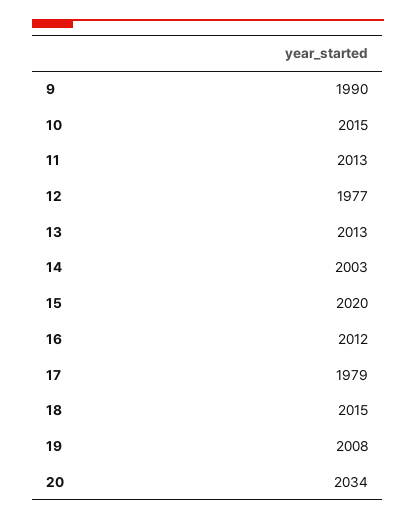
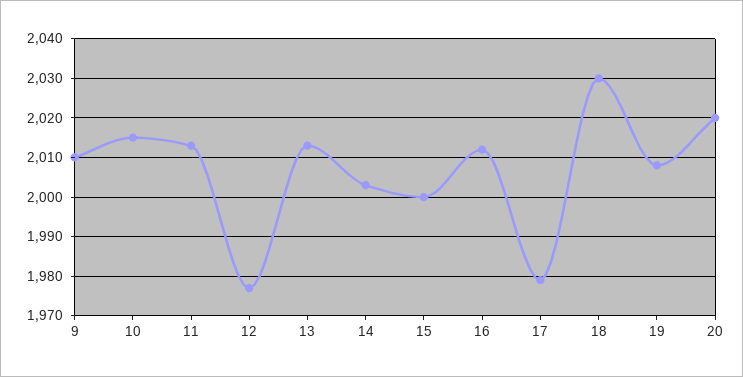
9: 1990 -> 2010
15: 2020 -> 2000
18: 2015 -> 2030
20: 2034 -> 2020

